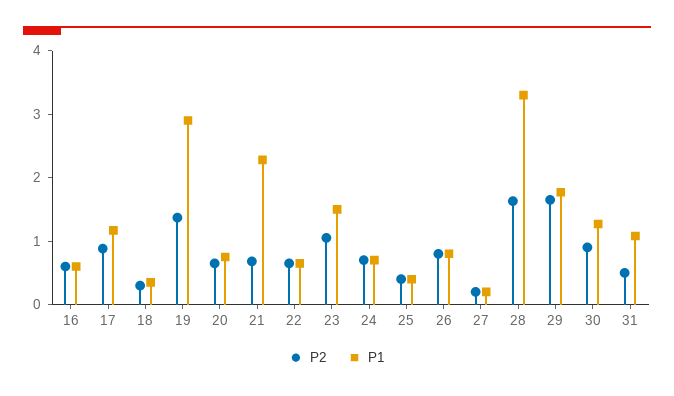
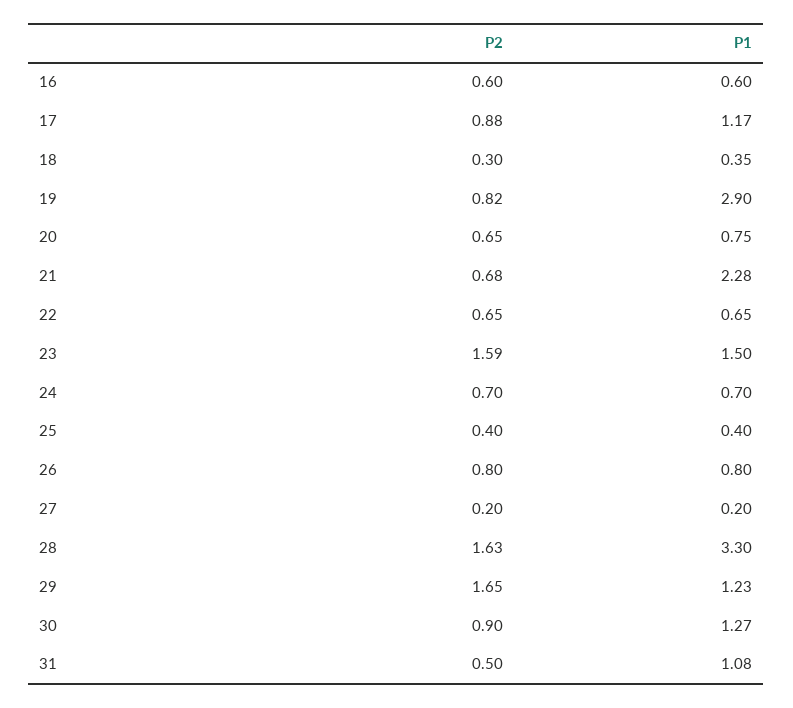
P2, 19: 1.4 -> 0.82
P2, 23: 1 -> 1.59
P1, 29: 1.8 -> 1.23

